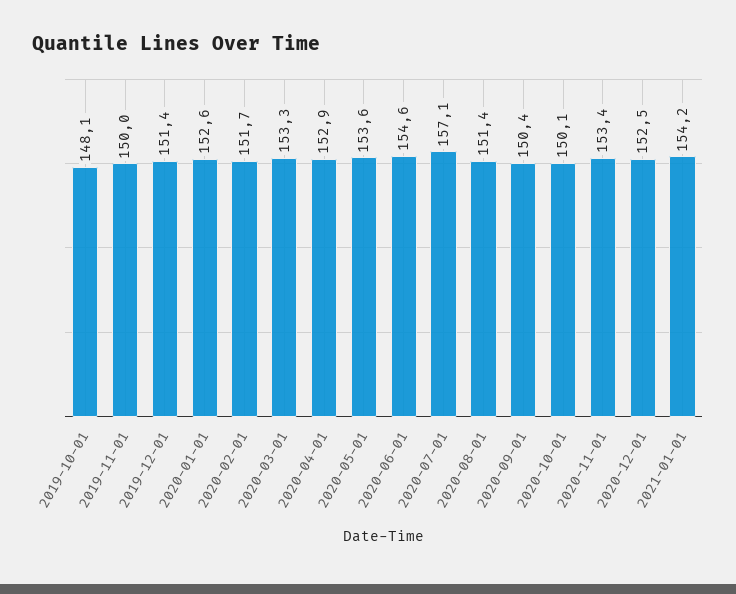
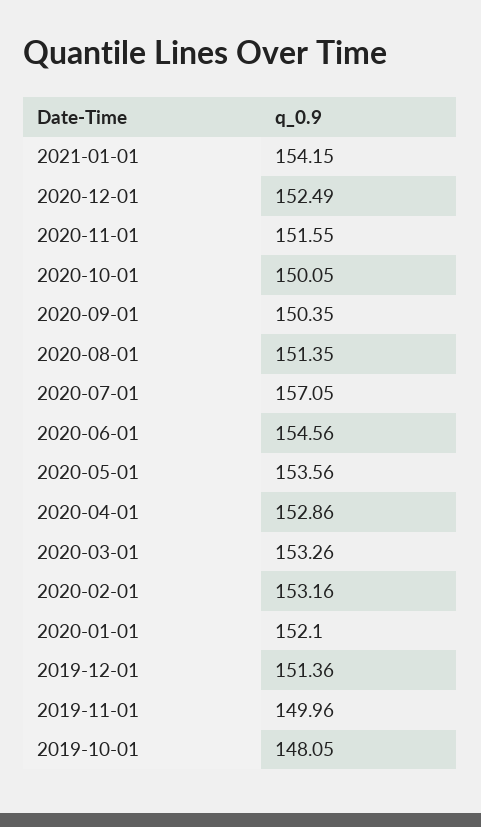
2020-01-01: 152.6 -> 152.1
2020-02-01: 151.7 -> 153.16
2020-11-01: 153.4 -> 151.55

